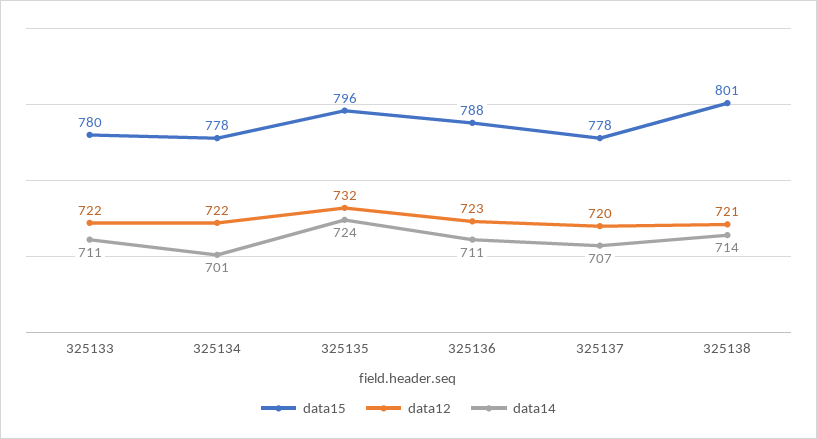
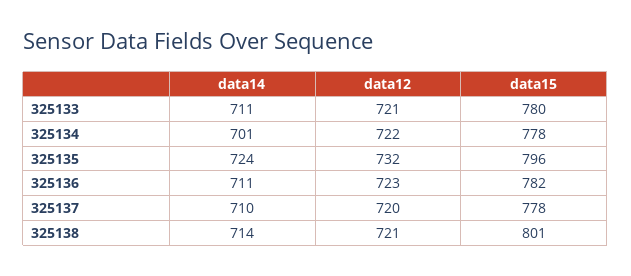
data12, 325133: 722 -> 721
data15, 325136: 788 -> 782
data14, 325137: 707 -> 710

